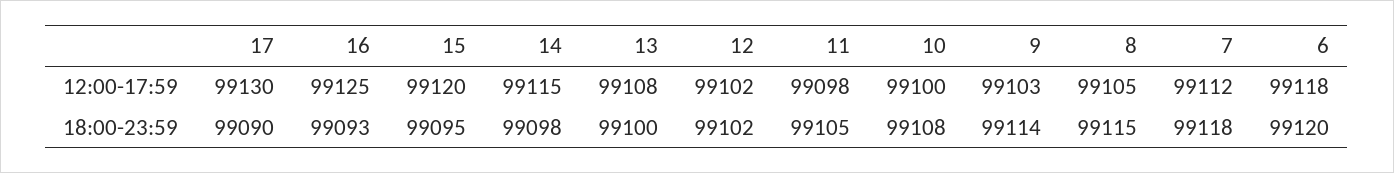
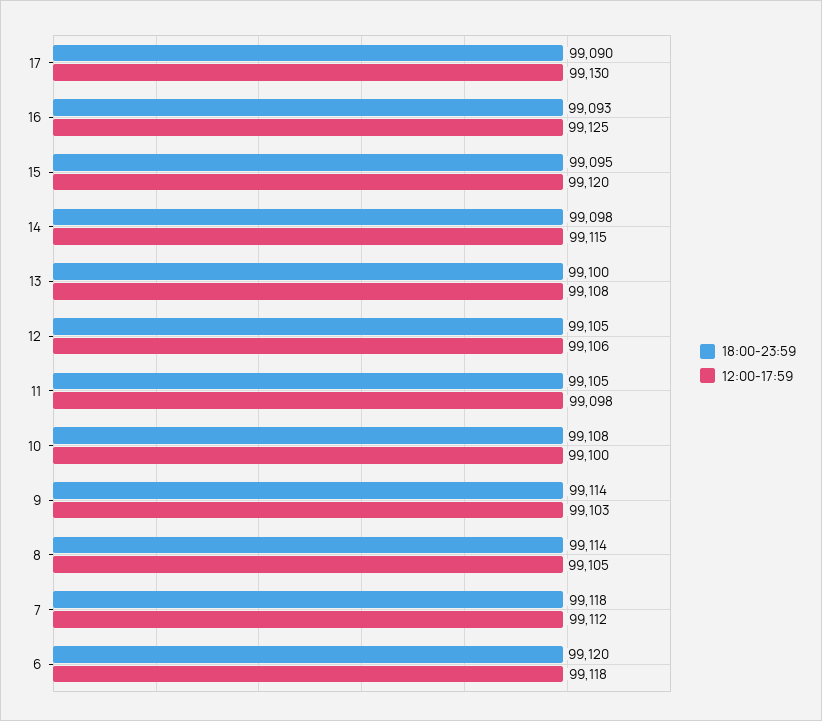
12:00-17:59, 12: 99102 -> 99106
18:00-23:59, 12: 99102 -> 99105
18:00-23:59, 8: 99115 -> 99114

